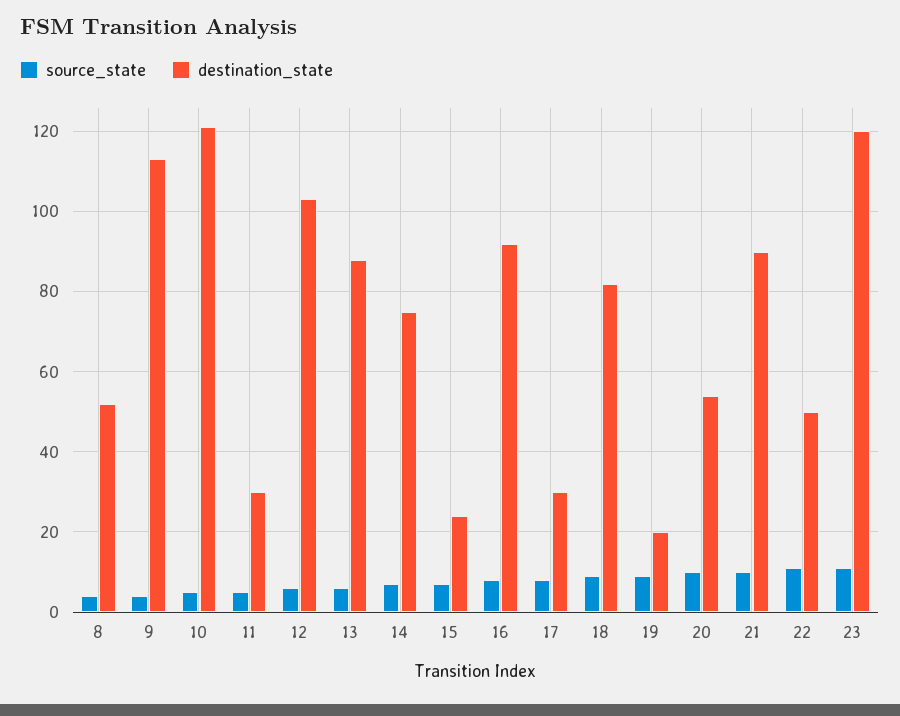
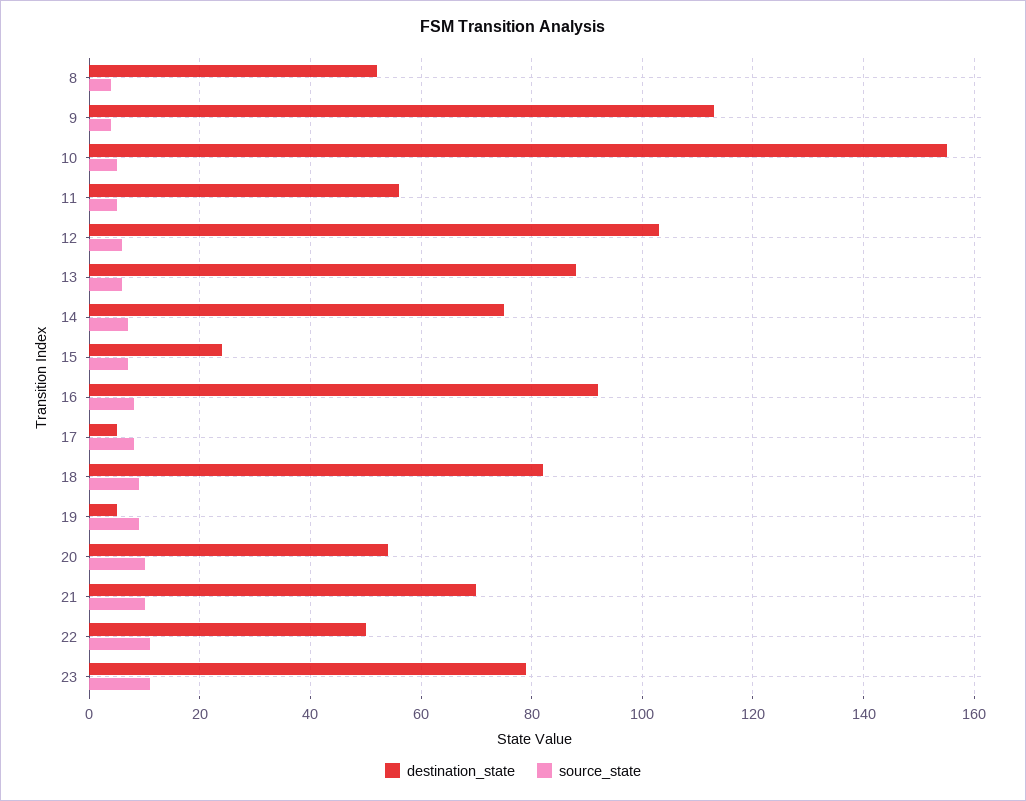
destination_state, 10: 120 -> 155
destination_state, 11: 30 -> 55
destination_state, 17: 30 -> 5
destination_state, 19: 20 -> 5
destination_state, 21: 90 -> 70
destination_state, 23: 120 -> 80

